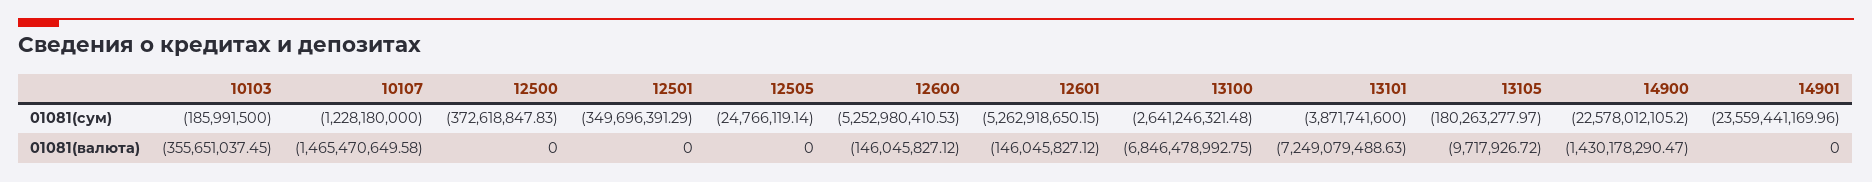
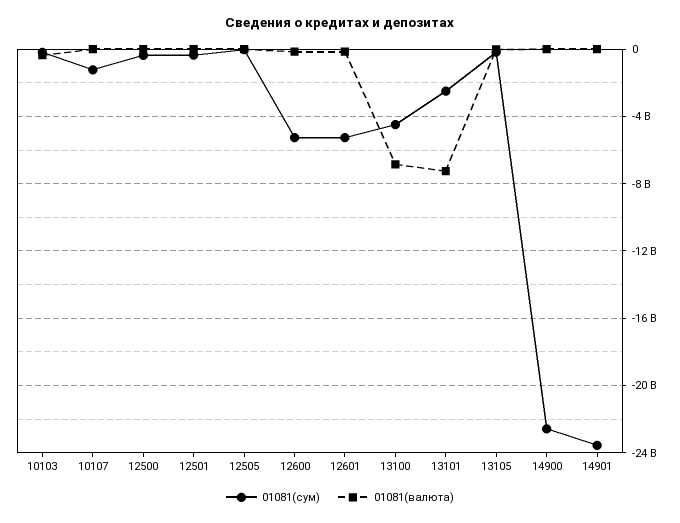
01081(сум), 13100: -2641246321.48 -> -4500000000
01081(сум), 13101: -3871741600 -> -2500000000
01081(валюта), 10107: -1465470649.58 -> 0
01081(валюта), 14900: -1430178290.47 -> 0

